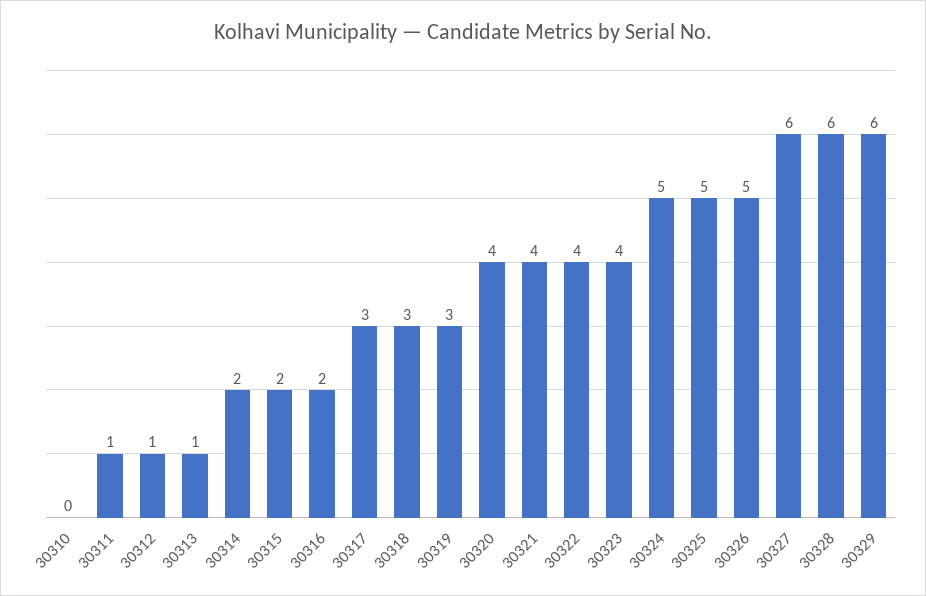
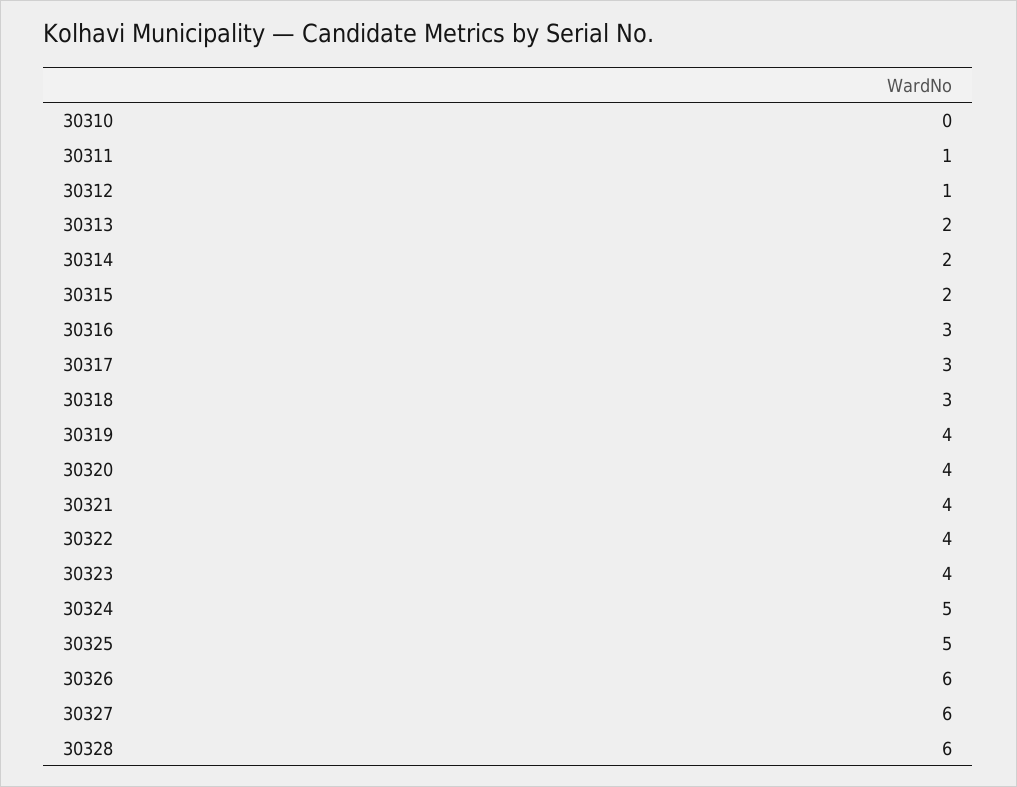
30313: 1 -> 2
30316: 2 -> 3
30319: 3 -> 4
30326: 5 -> 6
30329: 6 -> none

